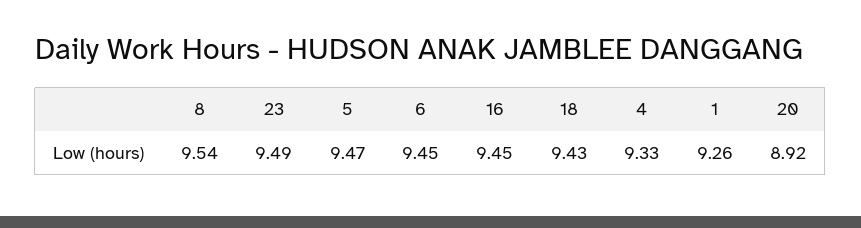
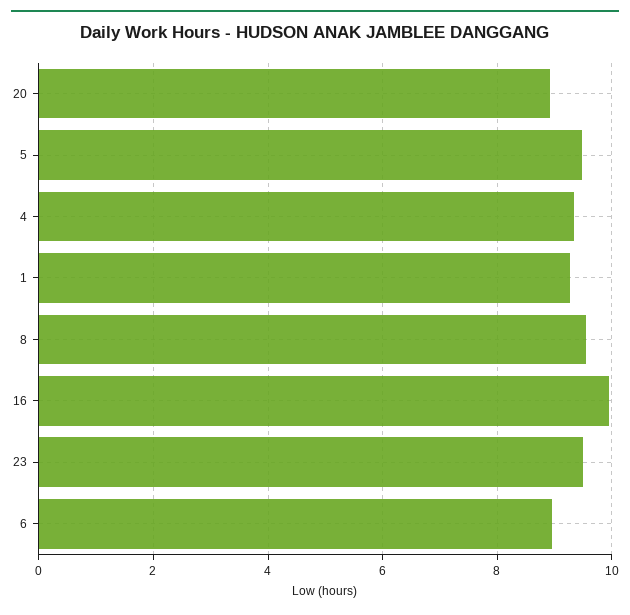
6: 9.45 -> 9
16: 9.45 -> 10
18: 9.43 -> none

